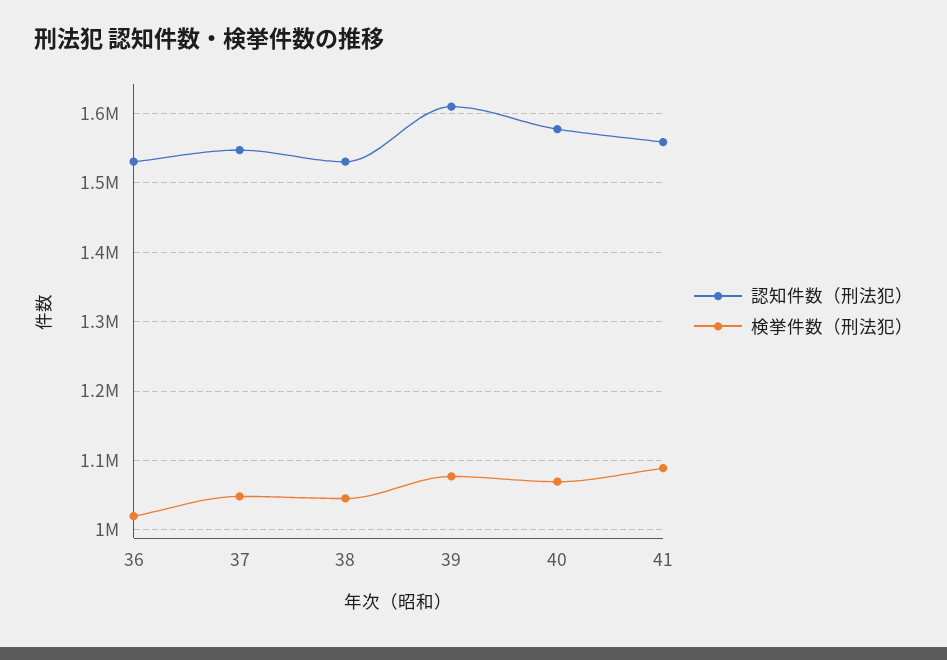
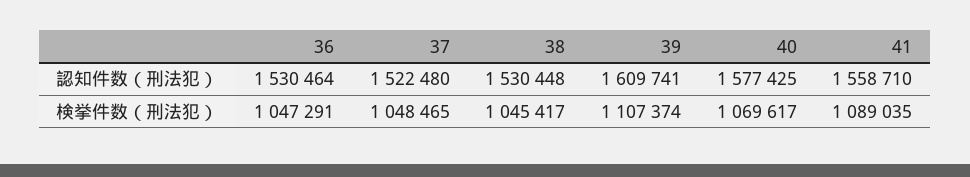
検挙件数（刑法犯）, 36: 1020000 -> 1047291
認知件数（刑法犯）, 37: 1550000 -> 1522480
検挙件数（刑法犯）, 39: 1080000 -> 1107374

